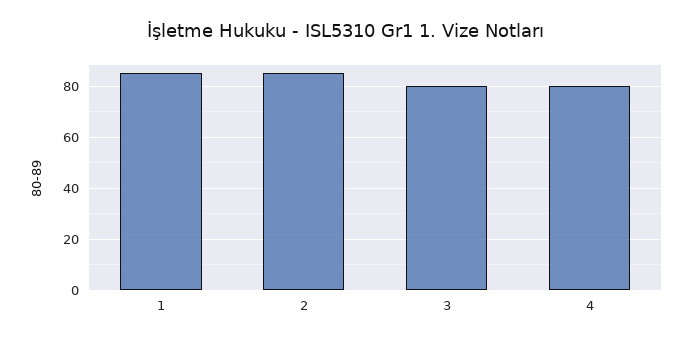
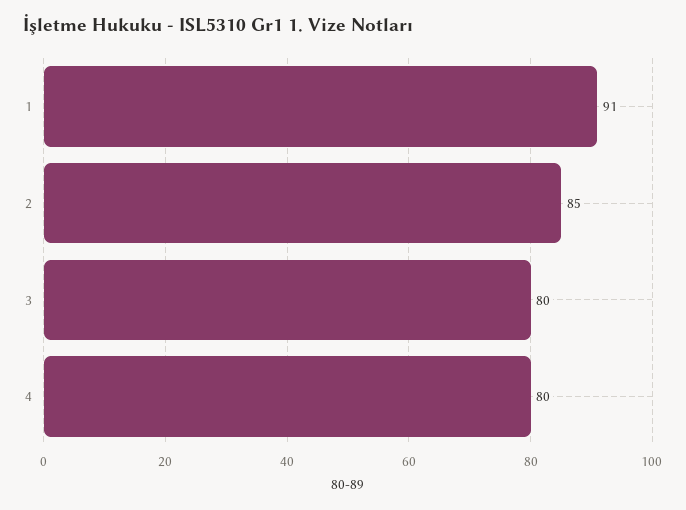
1: 85 -> 91

